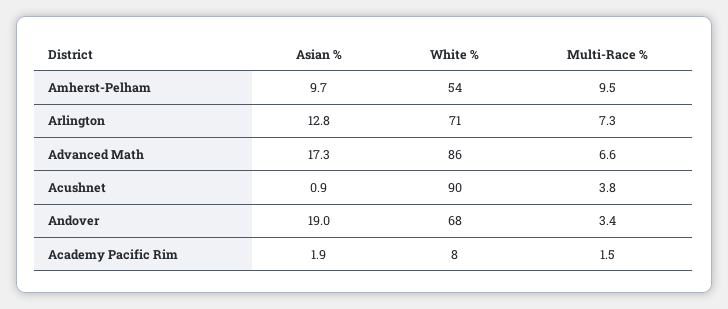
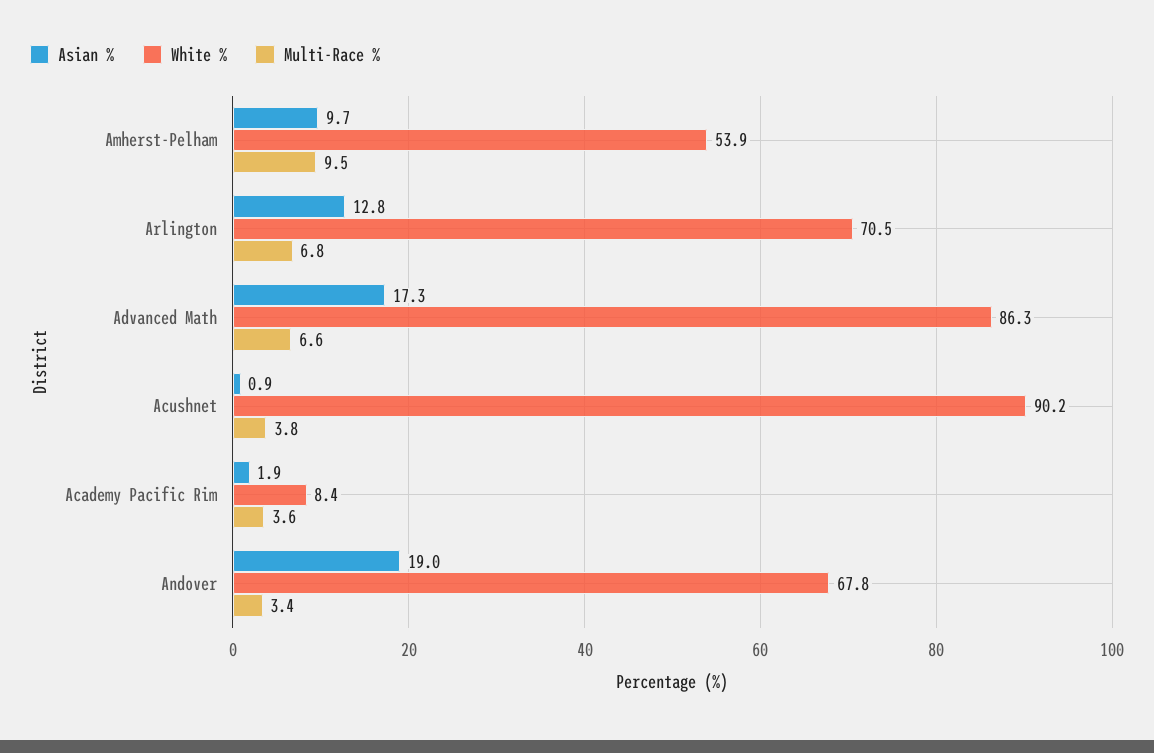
Multi-Race %, Arlington: 7.3 -> 6.8
Multi-Race %, Academy Pacific Rim: 1.5 -> 3.6

